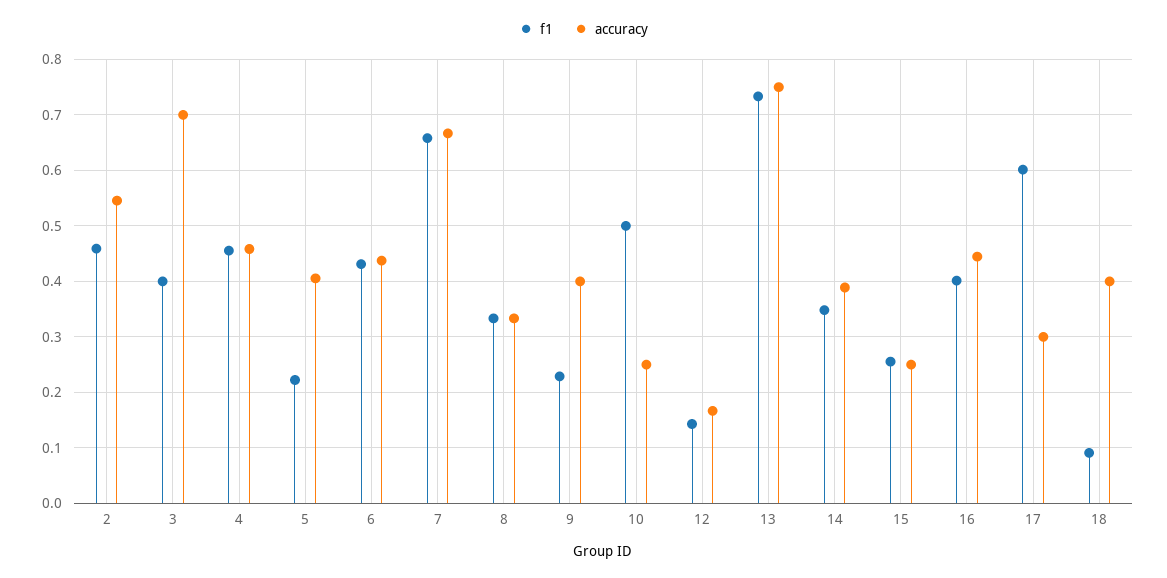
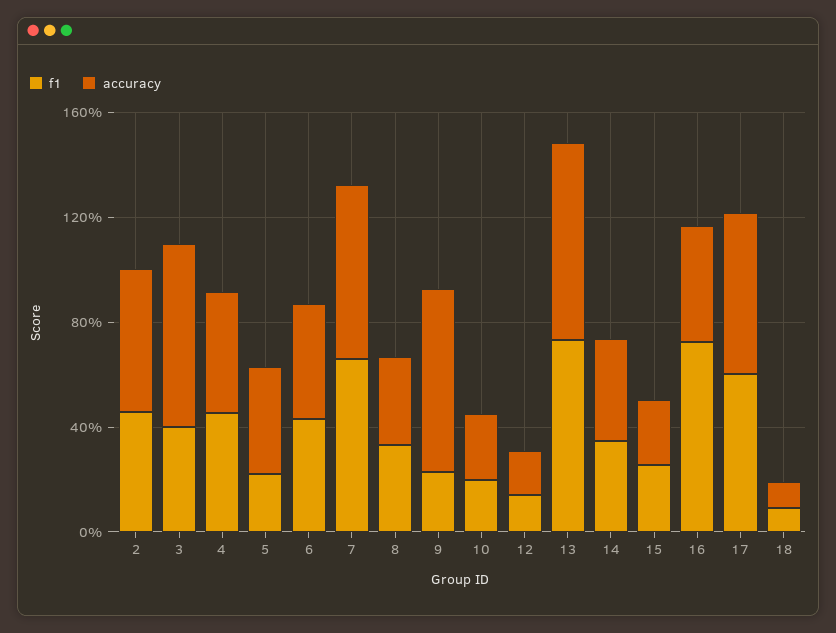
accuracy, 9: 0.4 -> 0.7
f1, 10: 0.5 -> 0.2
f1, 16: 0.4 -> 0.7
accuracy, 17: 0.3 -> 0.6
accuracy, 18: 0.4 -> 0.1

